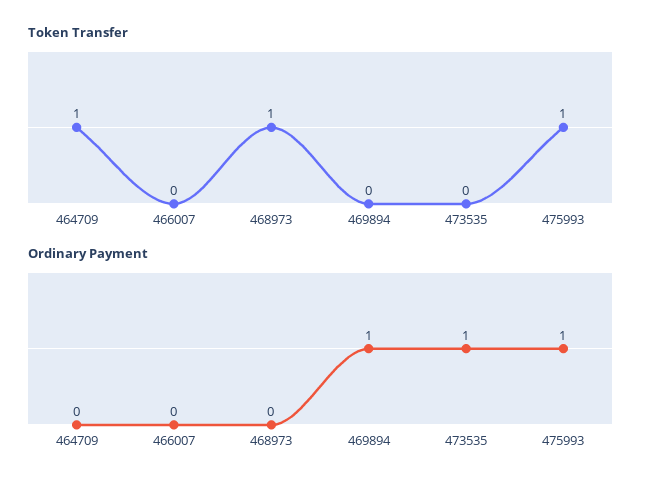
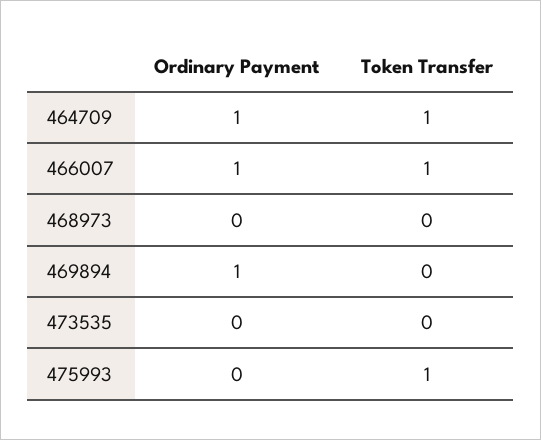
Token Transfer, 466007: 0 -> 1
Token Transfer, 468973: 1 -> 0
Ordinary Payment, 464709: 0 -> 1
Ordinary Payment, 466007: 0 -> 1
Ordinary Payment, 473535: 1 -> 0
Ordinary Payment, 475993: 1 -> 0

